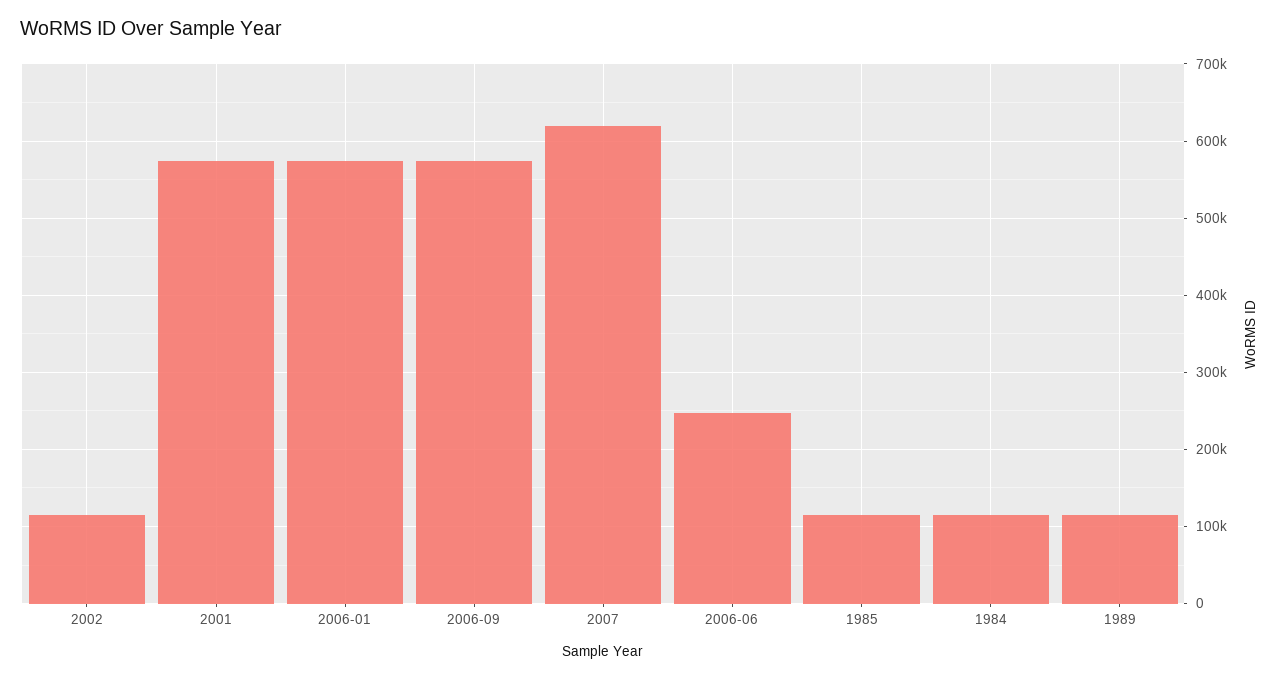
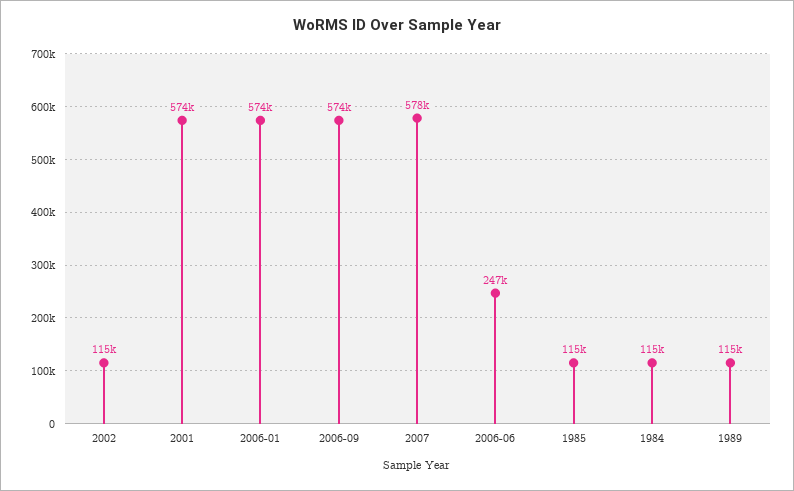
2007: 620000 -> 578000

